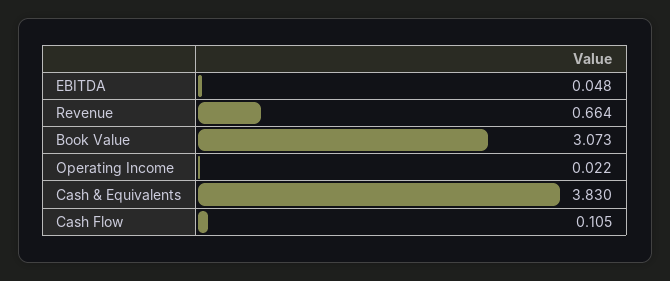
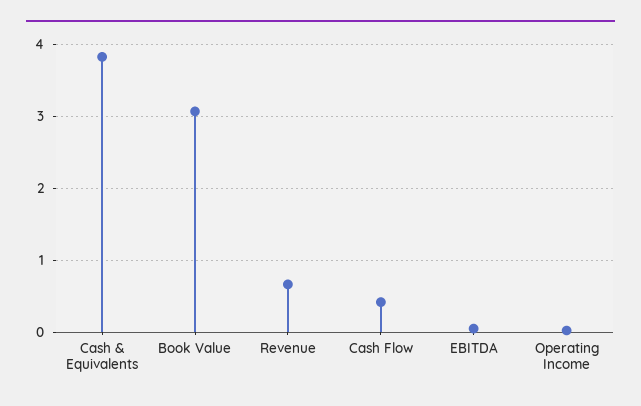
Cash Flow: 0.105 -> 0.4

